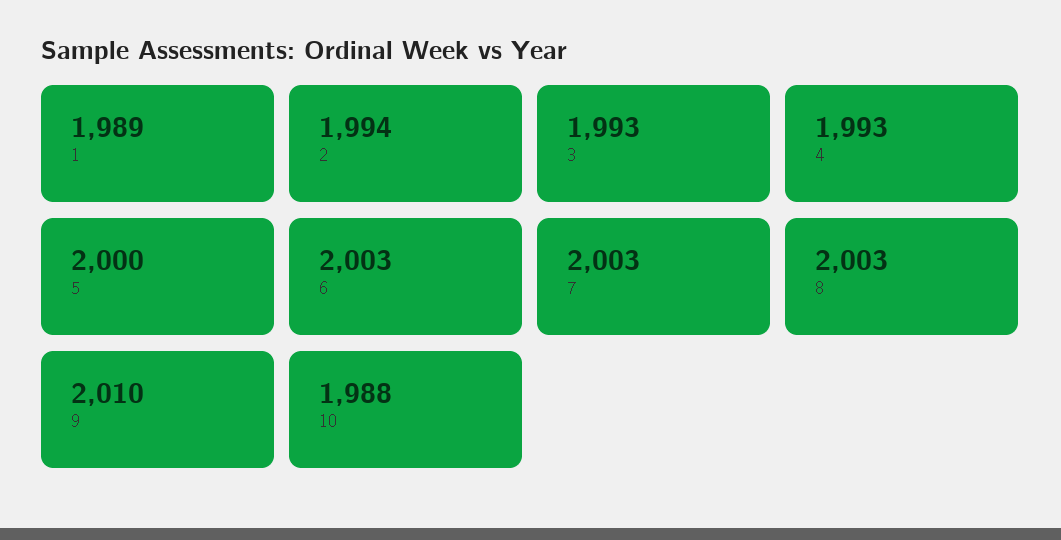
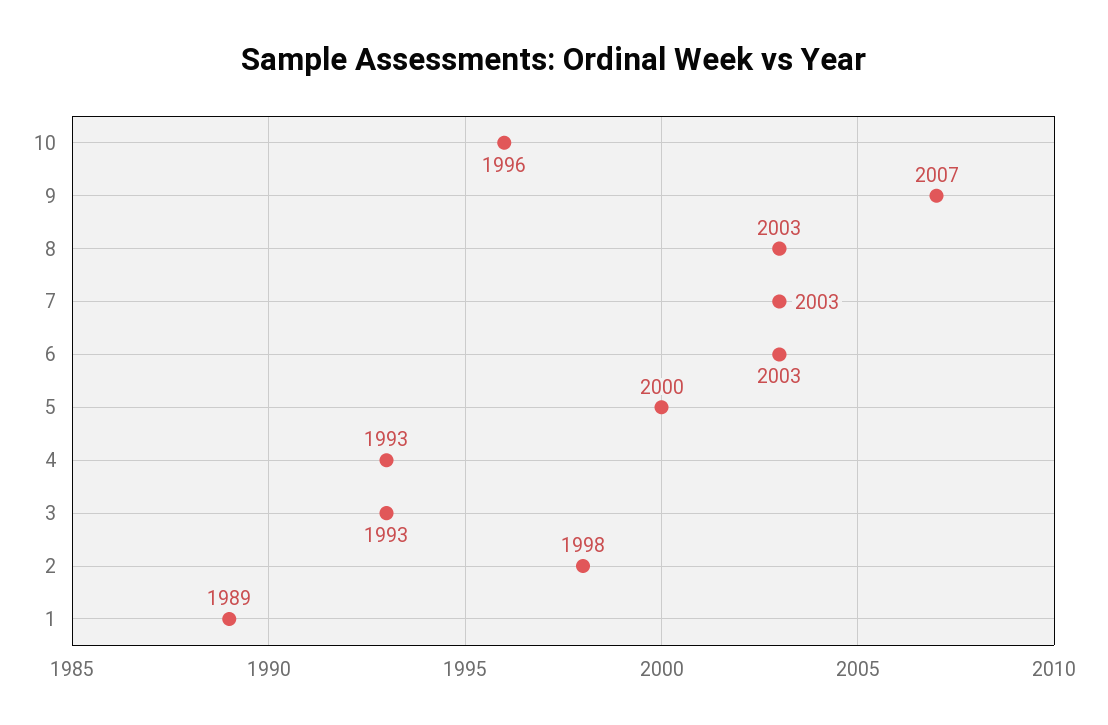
2: 1994 -> 1998
9: 2010 -> 2007
10: 1988 -> 1996

